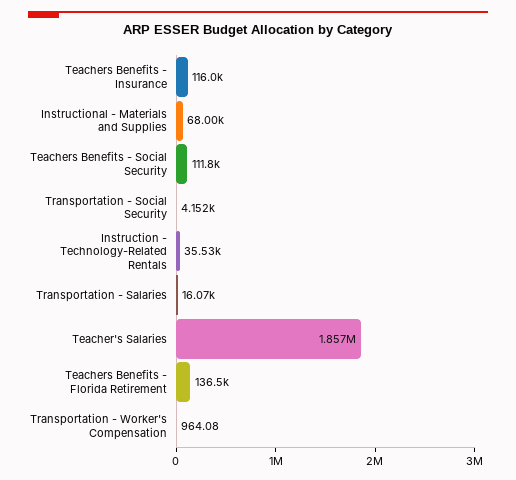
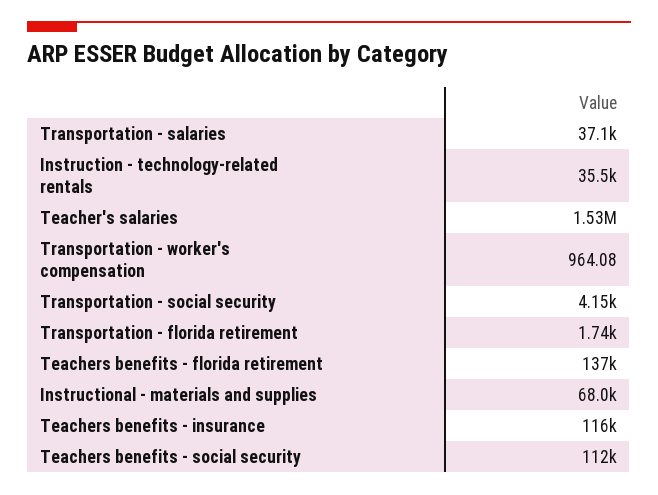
Transportation - Salaries: 16070 -> 37100
Teacher's Salaries: 1857000 -> 1530000
Transportation - florida retirement: none -> 1740

